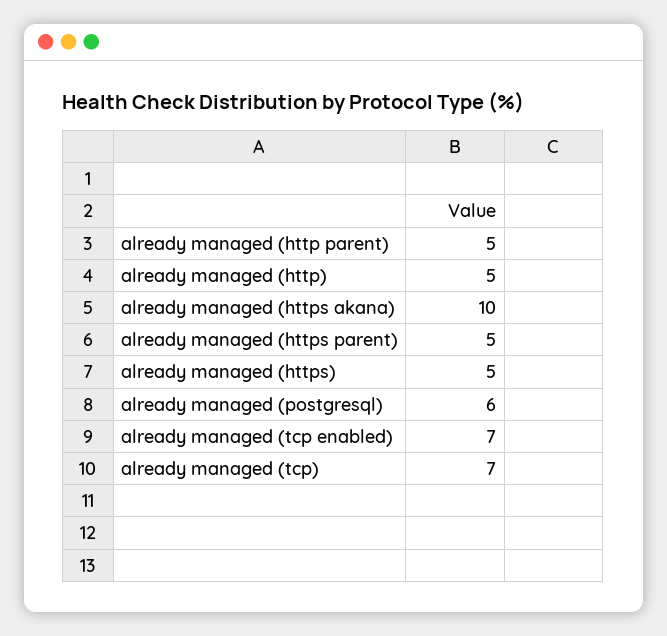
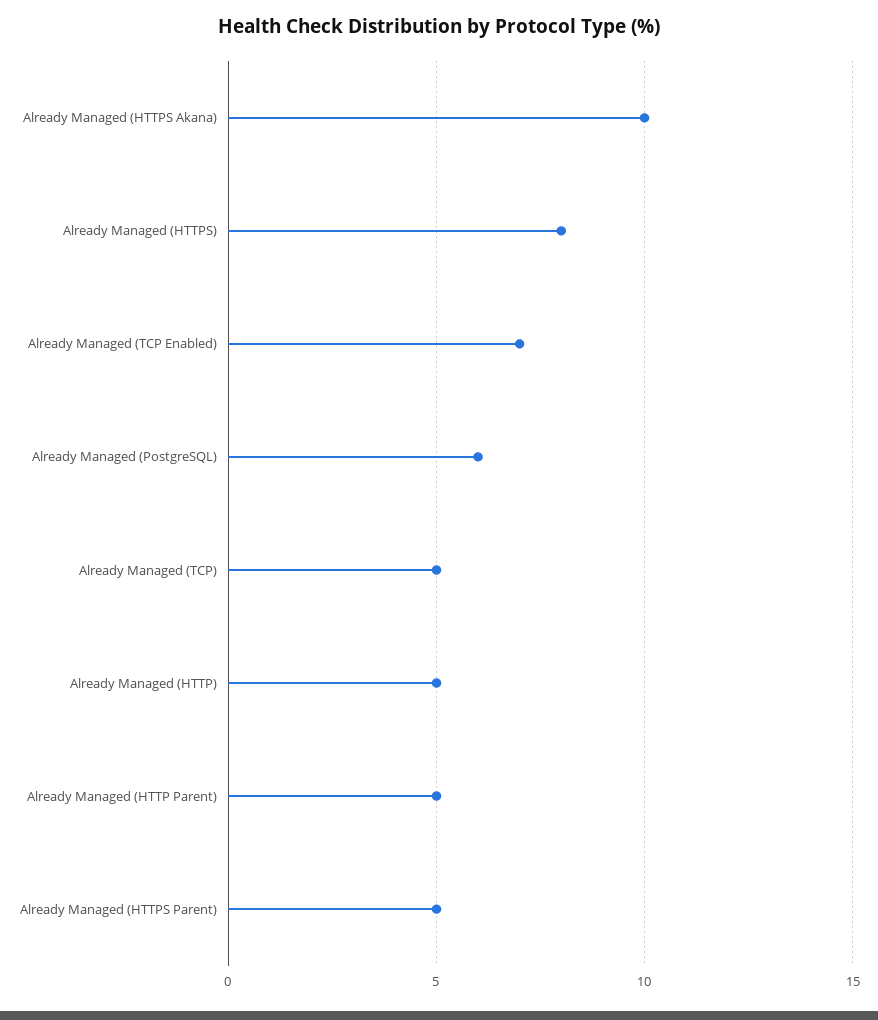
already managed (https): 5 -> 8
already managed (tcp): 7 -> 5

